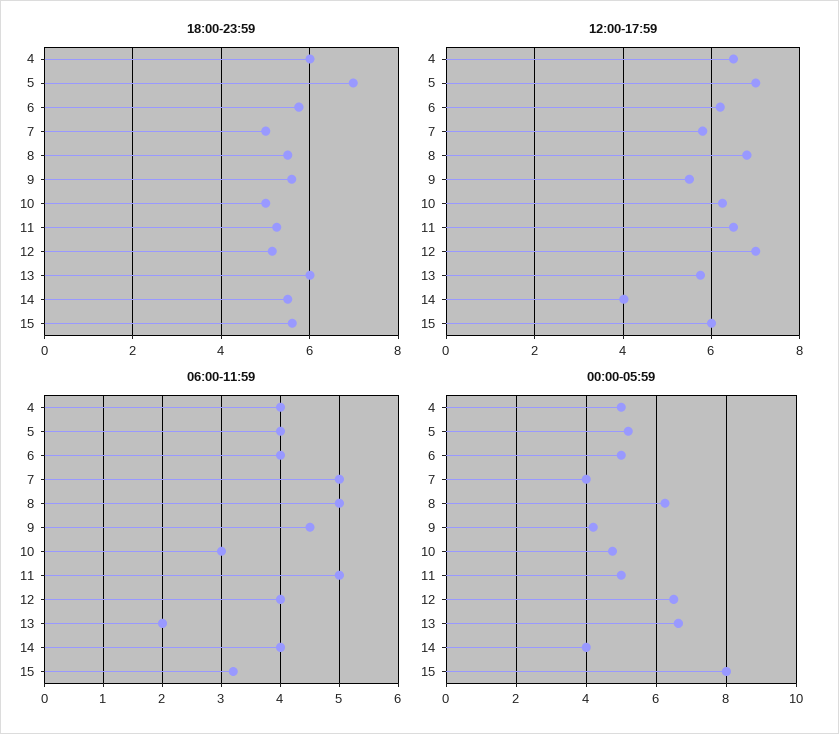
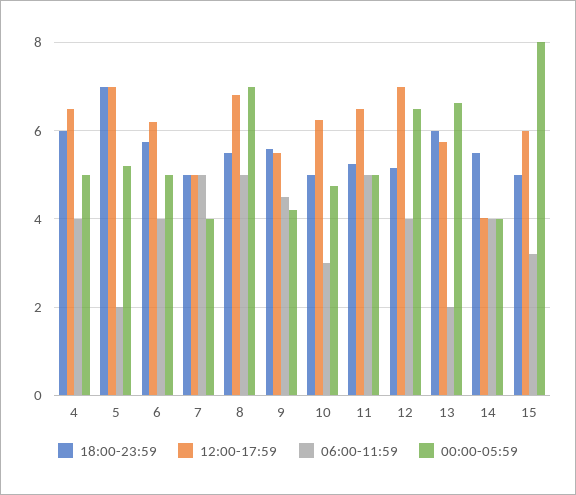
18:00-23:59, 15: 5.6 -> 5
12:00-17:59, 7: 5.8 -> 5
06:00-11:59, 5: 4 -> 2
00:00-05:59, 8: 6.2 -> 7

